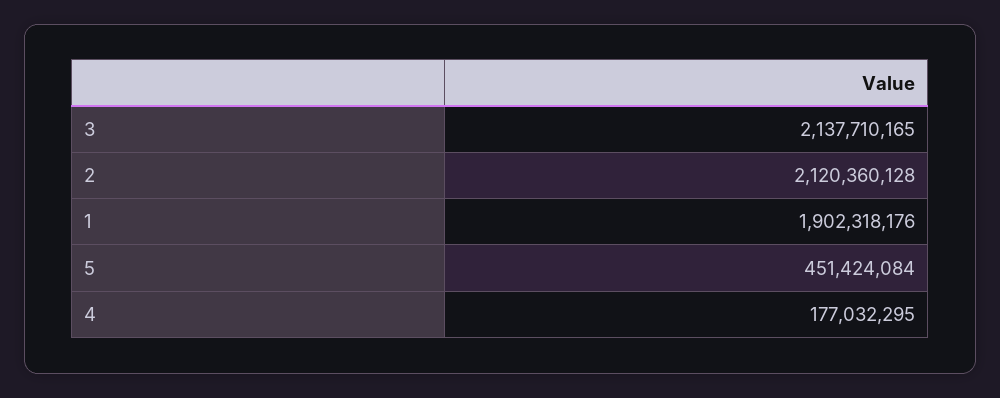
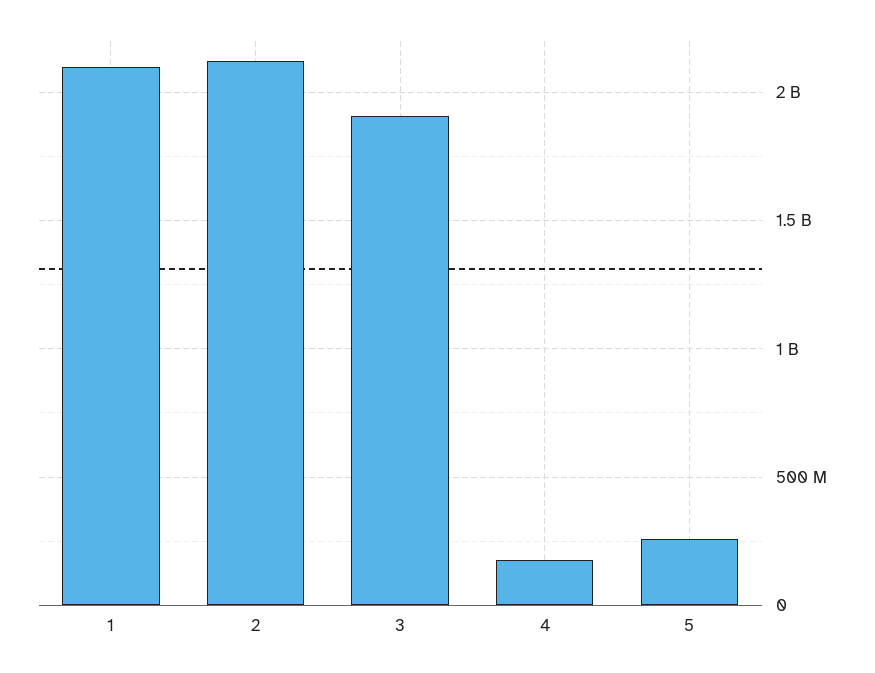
3: 2137710165 -> 1900000000
1: 1902318176 -> 2100000000
5: 451424084 -> 250000000

